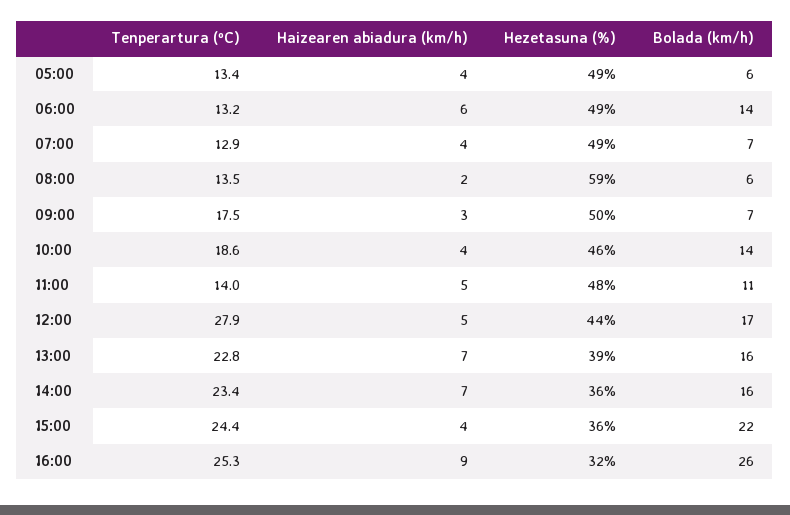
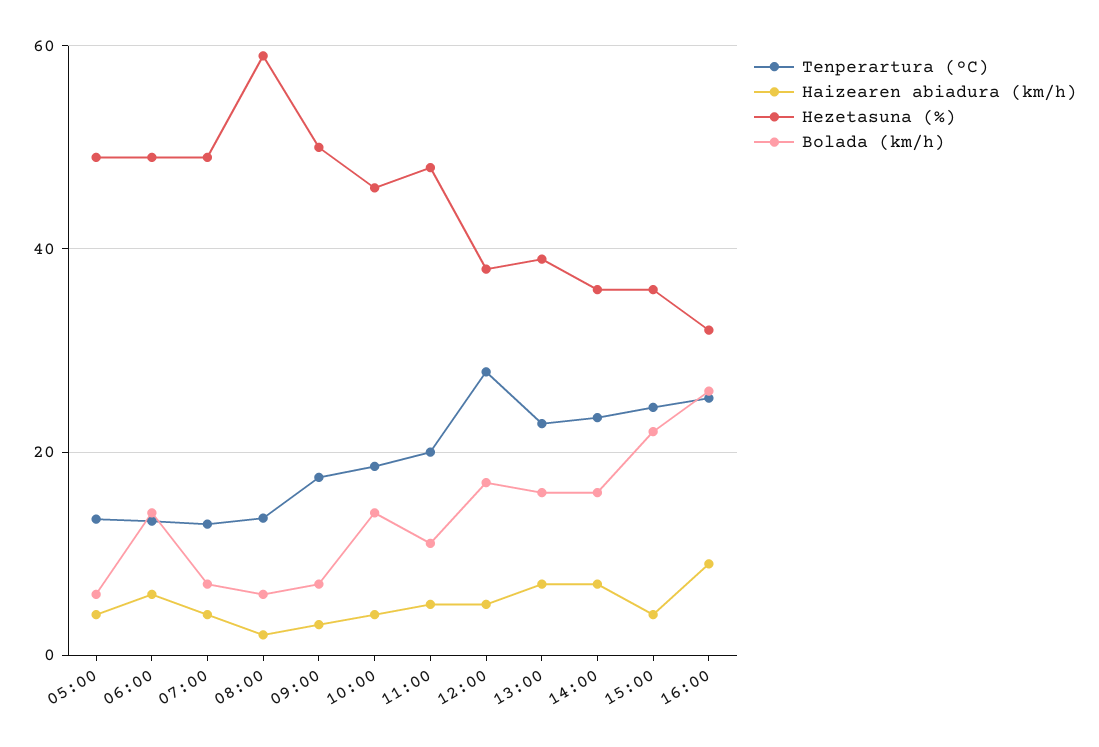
Tenperartura (ºC), 11:00: 14 -> 20
Hezetasuna (%), 12:00: 44 -> 38

